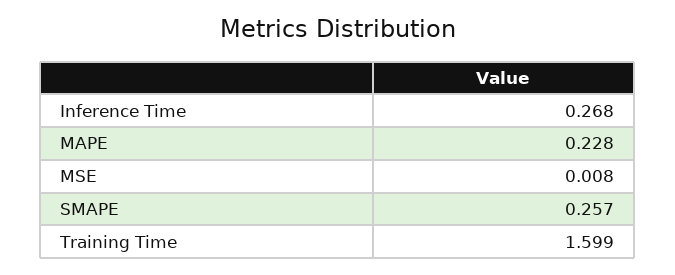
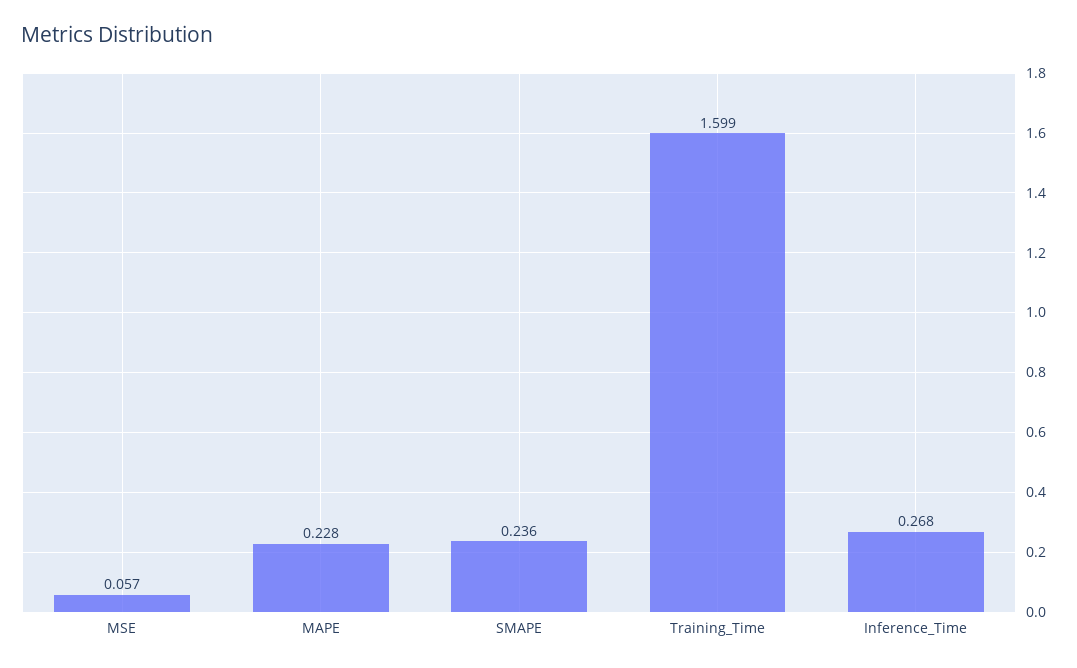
MSE: 0.008 -> 0.057
SMAPE: 0.257 -> 0.236

